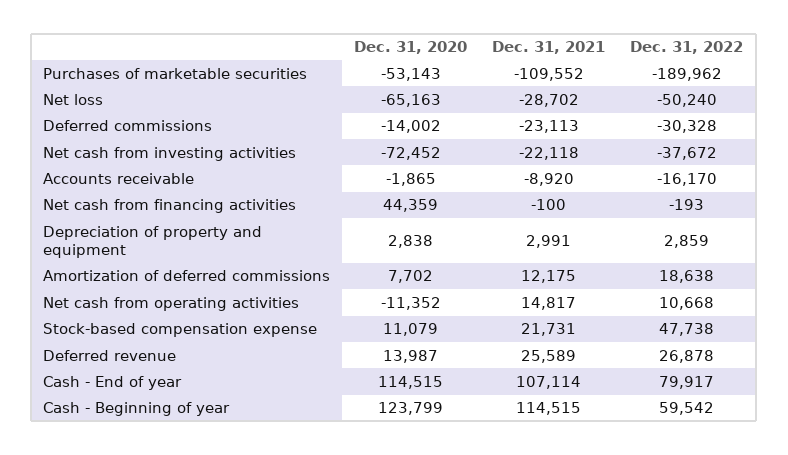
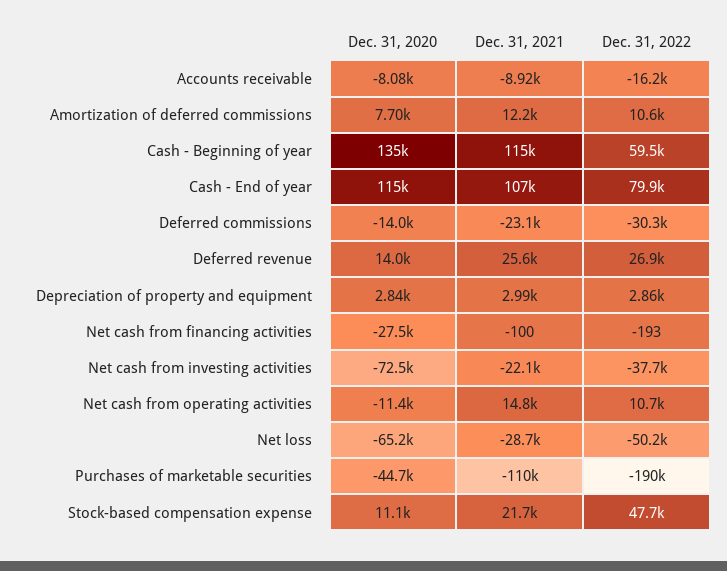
Dec. 31, 2020, Purchases of marketable securities: -53143 -> -44700
Dec. 31, 2020, Accounts receivable: -1865 -> -8080
Dec. 31, 2020, Net cash from financing activities: 44359 -> -27500
Dec. 31, 2022, Amortization of deferred commissions: 18638 -> 10600
Dec. 31, 2020, Cash - Beginning of year: 123799 -> 135000

